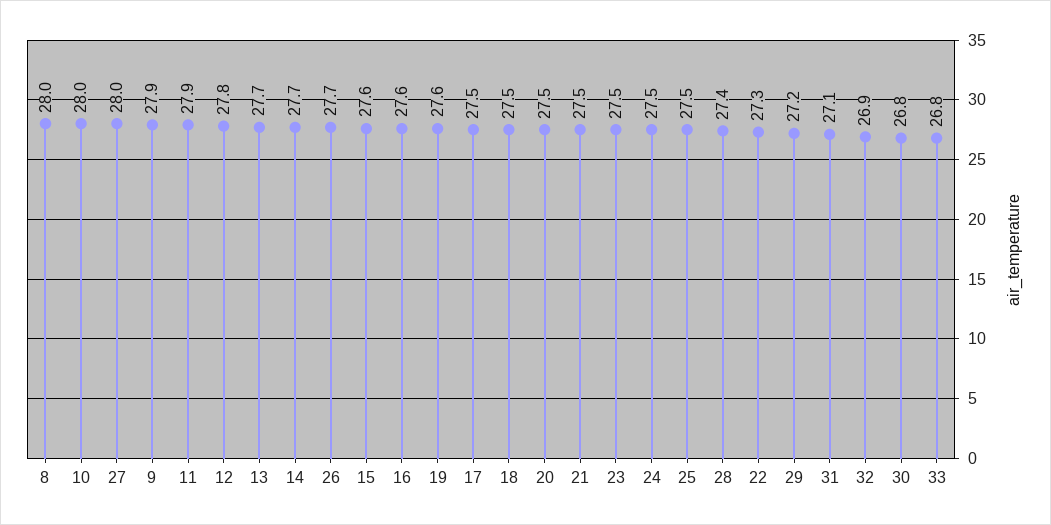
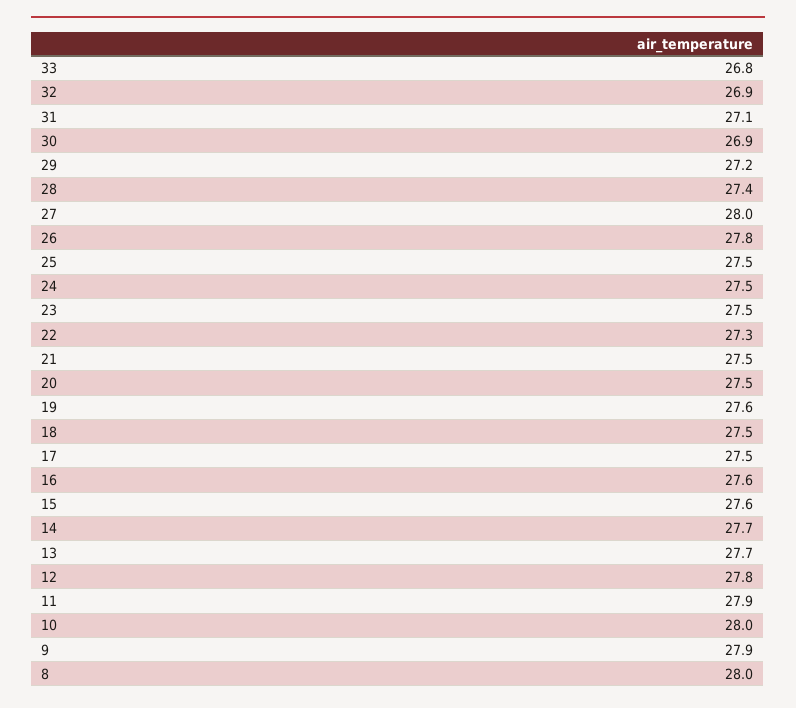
26: 27.7 -> 27.8
30: 26.8 -> 26.9

